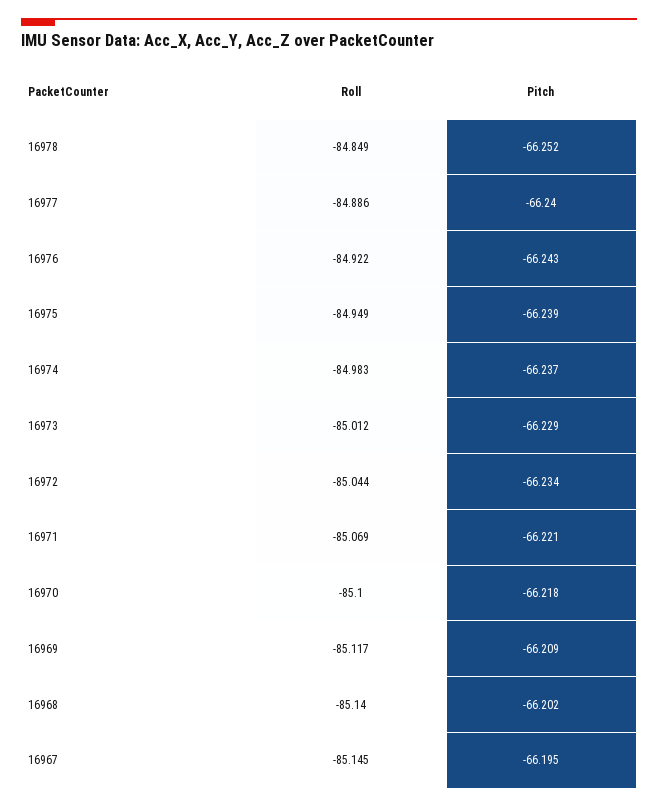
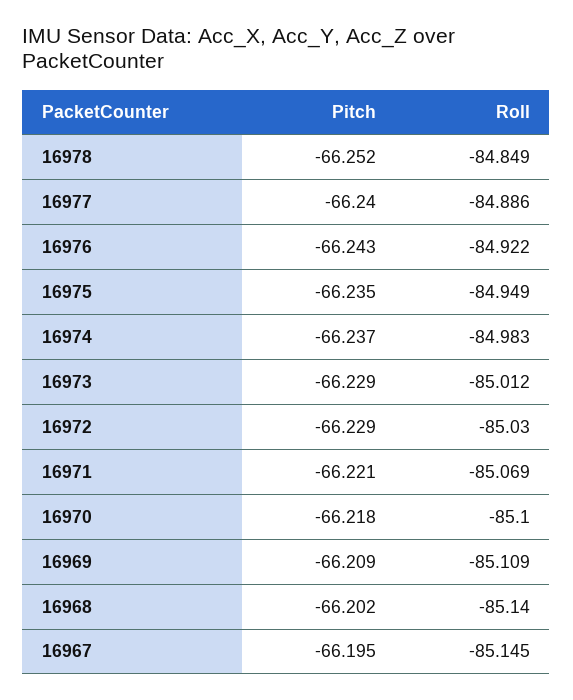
Pitch, 16975: -66.239 -> -66.235
Roll, 16972: -85.044 -> -85.03
Pitch, 16972: -66.234 -> -66.229
Roll, 16969: -85.117 -> -85.109

